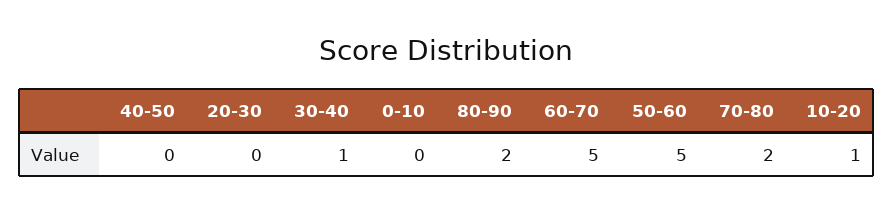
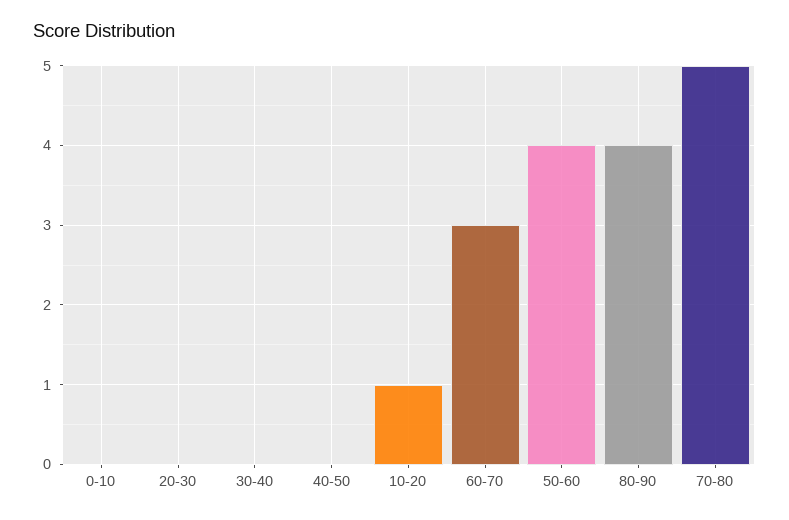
30-40: 1 -> 0
80-90: 2 -> 4
60-70: 5 -> 3
50-60: 5 -> 4
70-80: 2 -> 5

